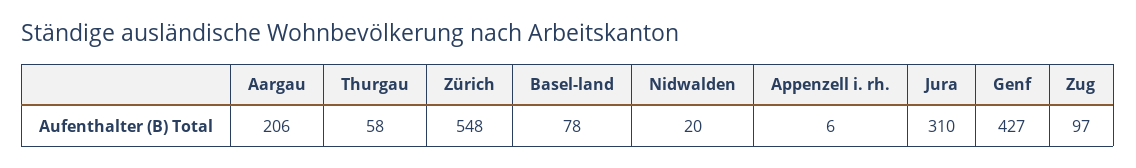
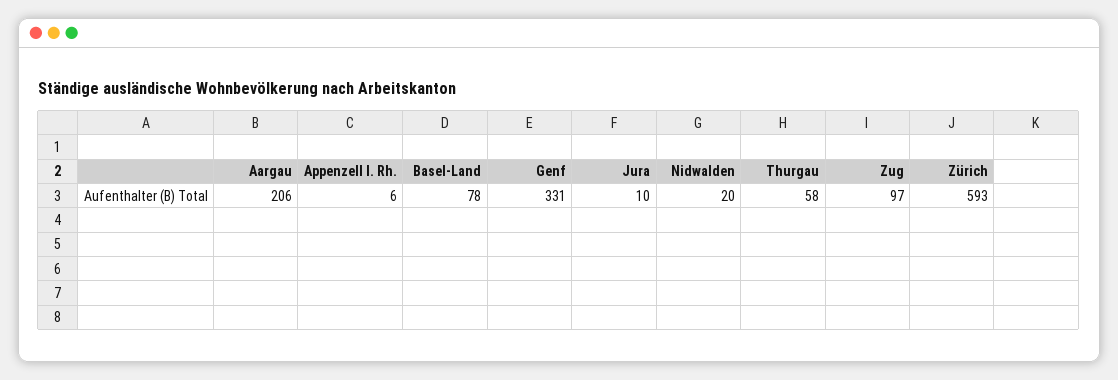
Zürich: 548 -> 593
Jura: 310 -> 10
Genf: 427 -> 331

